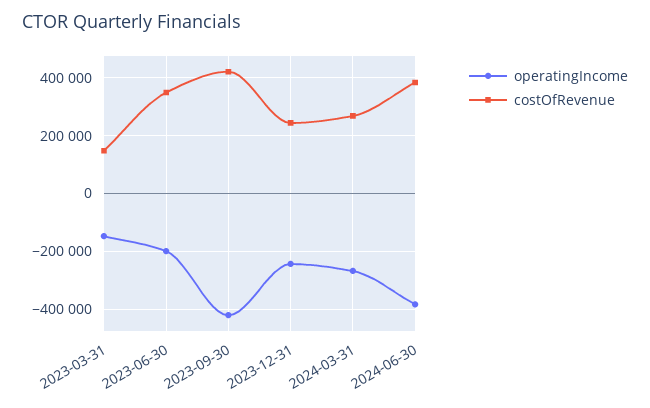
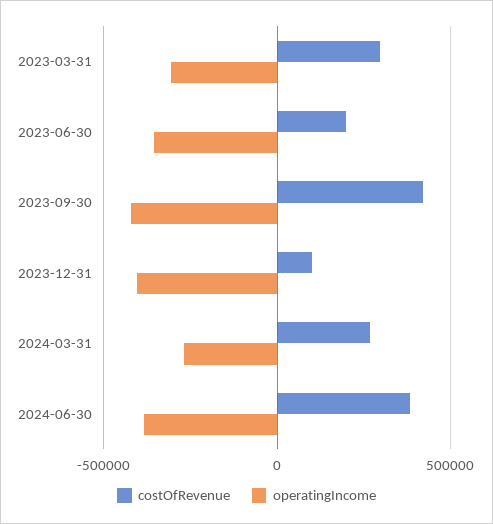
operatingIncome, 2023-03-31: -150000 -> -300000
costOfRevenue, 2023-03-31: 150000 -> 300000
operatingIncome, 2023-06-30: -200000 -> -350000
costOfRevenue, 2023-06-30: 350000 -> 200000
operatingIncome, 2023-12-31: -250000 -> -400000
costOfRevenue, 2023-12-31: 250000 -> 100000

